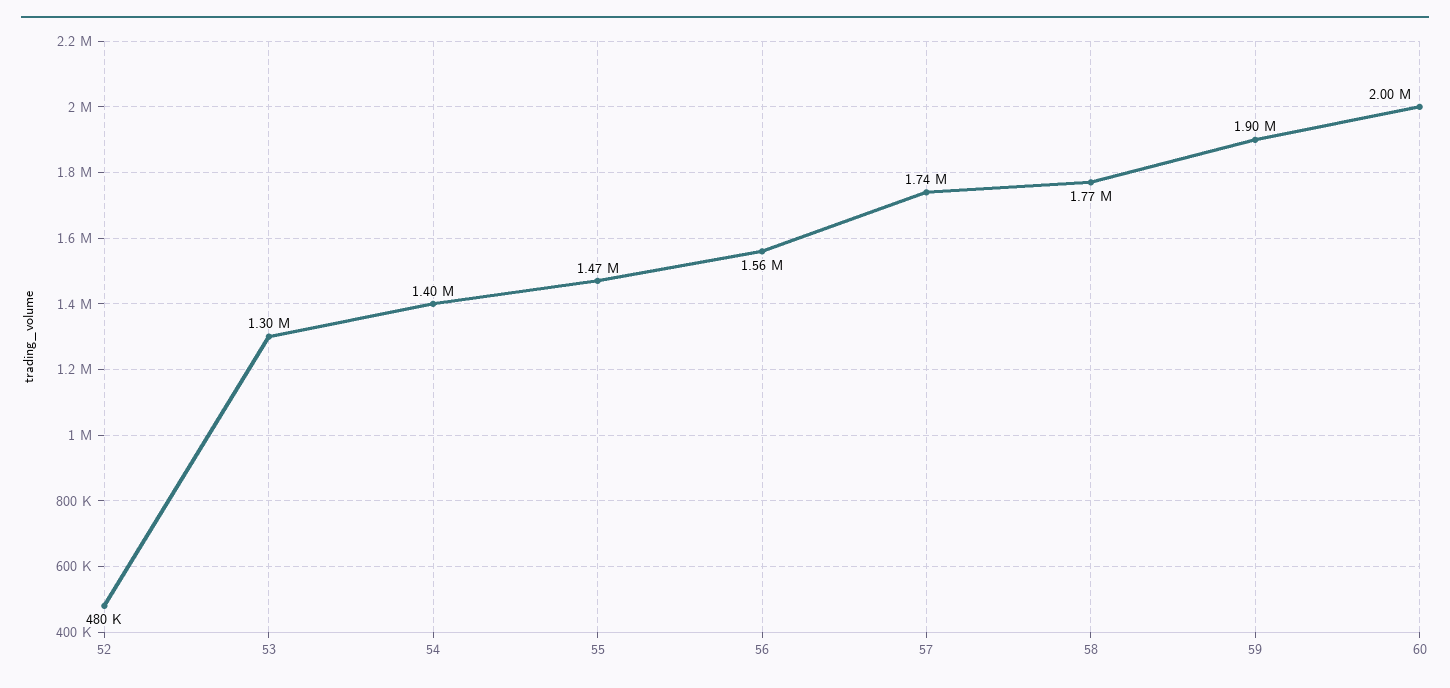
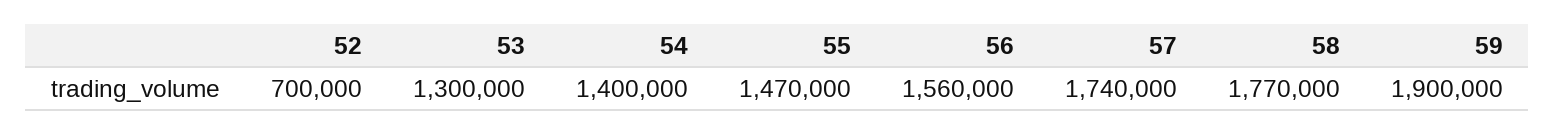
52: 480000 -> 700000
60: 2000000 -> none

